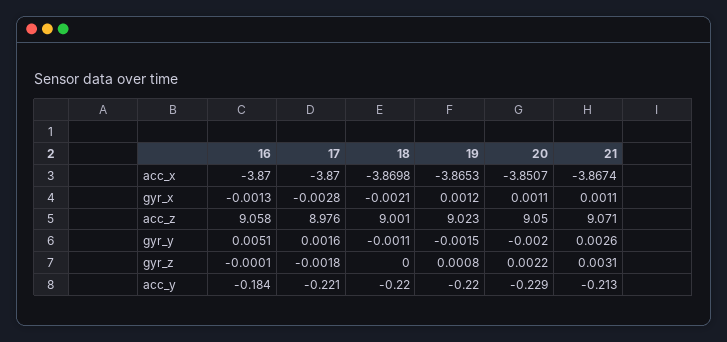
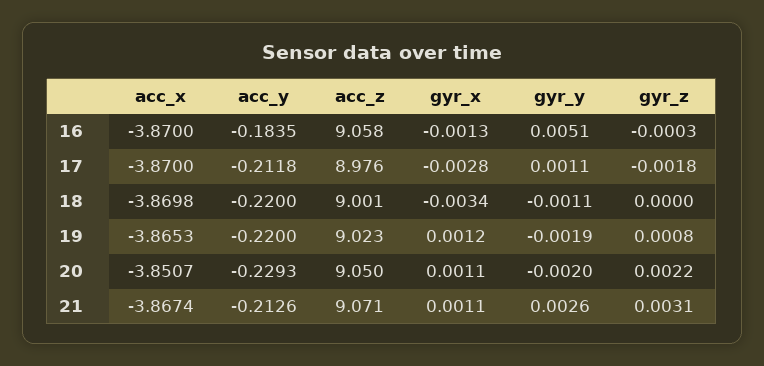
18, gyr_x: -0.0021 -> -0.0034
17, gyr_y: 0.0016 -> 0.0011
19, gyr_y: -0.0015 -> -0.0019
16, gyr_z: -0.0001 -> -0.0003
17, acc_y: -0.221 -> -0.2118

